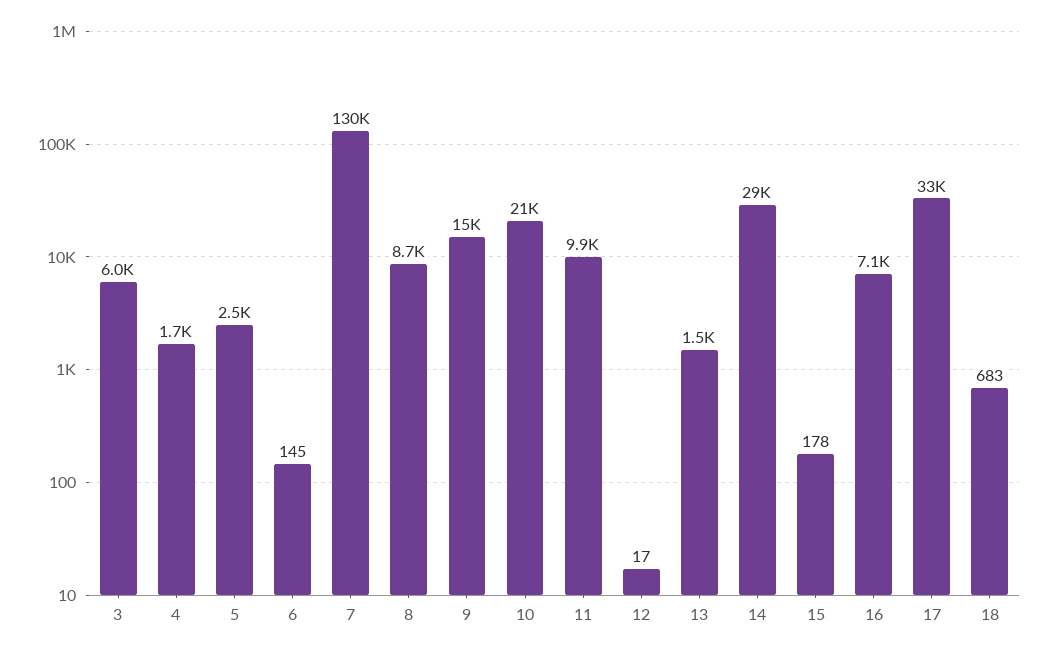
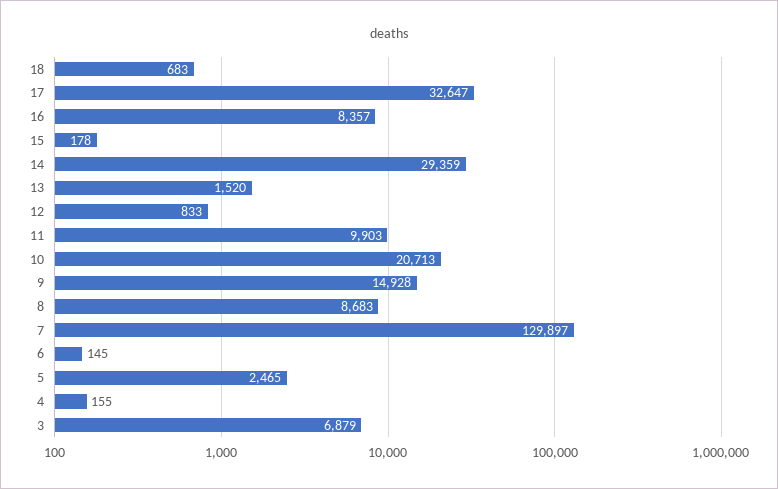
3: 6000 -> 6879
4: 1700 -> 155
12: 17 -> 833
16: 7100 -> 8357

